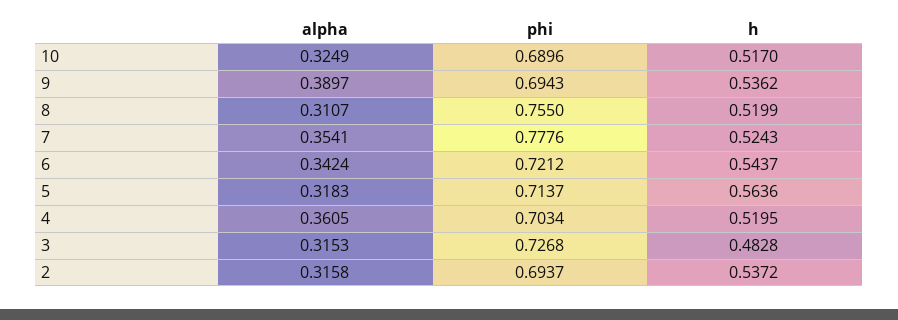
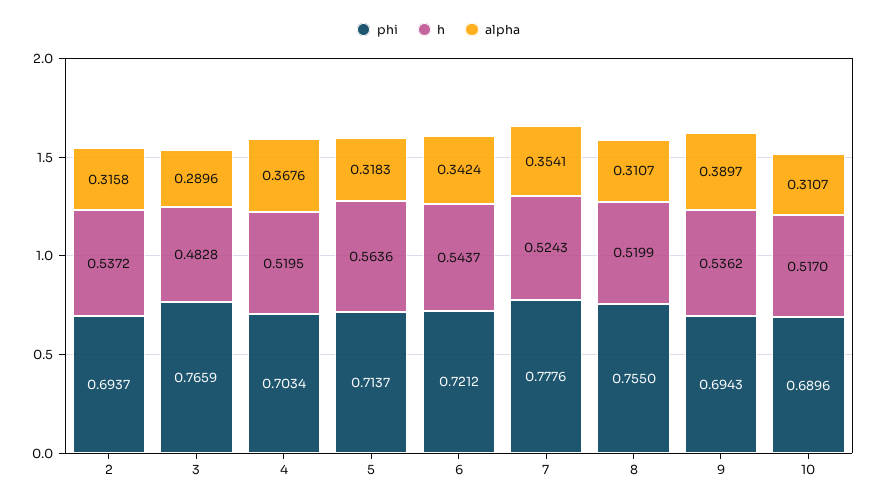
alpha, 10: 0.3249 -> 0.3107
alpha, 4: 0.3605 -> 0.3676
alpha, 3: 0.3153 -> 0.2896
phi, 3: 0.7268 -> 0.7659

